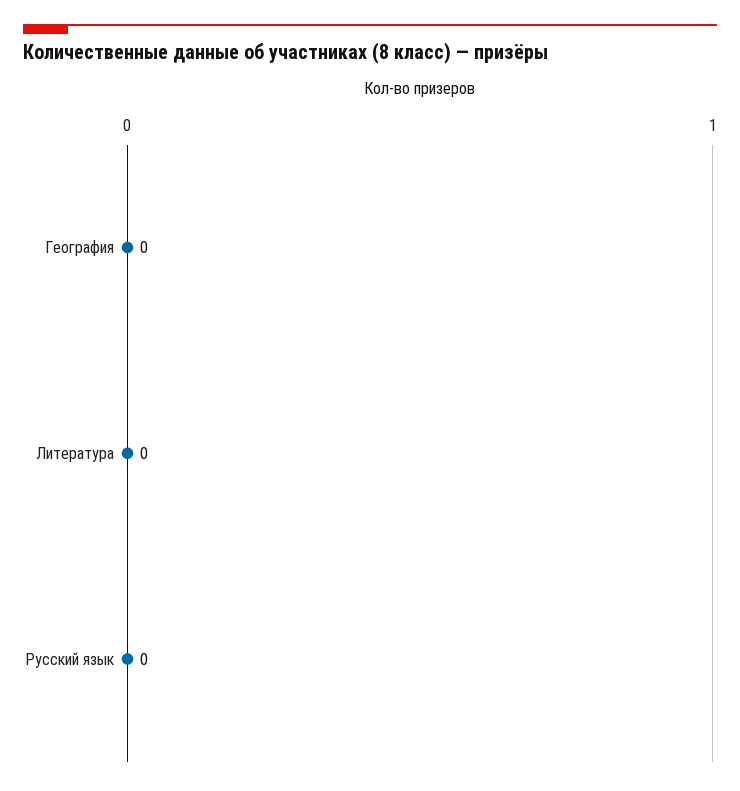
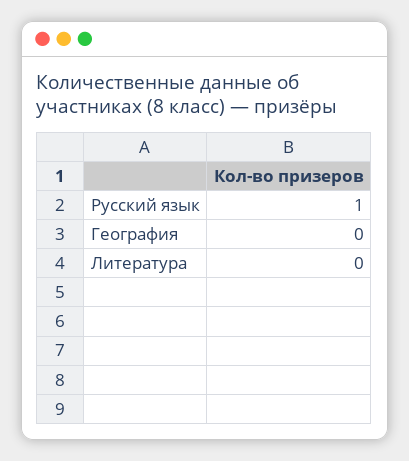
Русский язык: 0 -> 1

